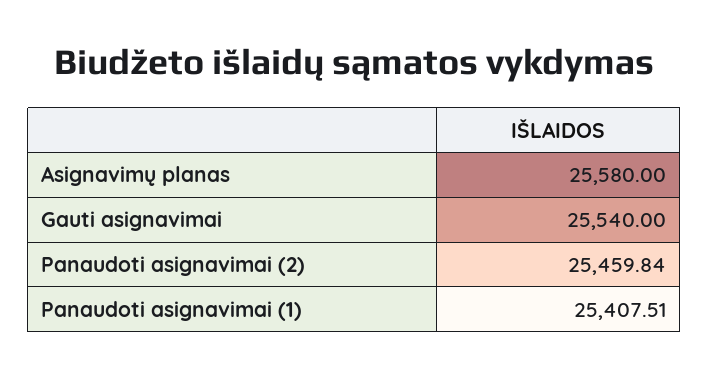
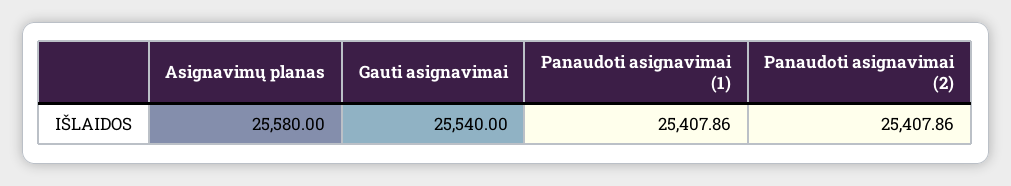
Panaudoti asignavimai (2): 25459.84 -> 25407.86
Panaudoti asignavimai (1): 25407.51 -> 25407.86

